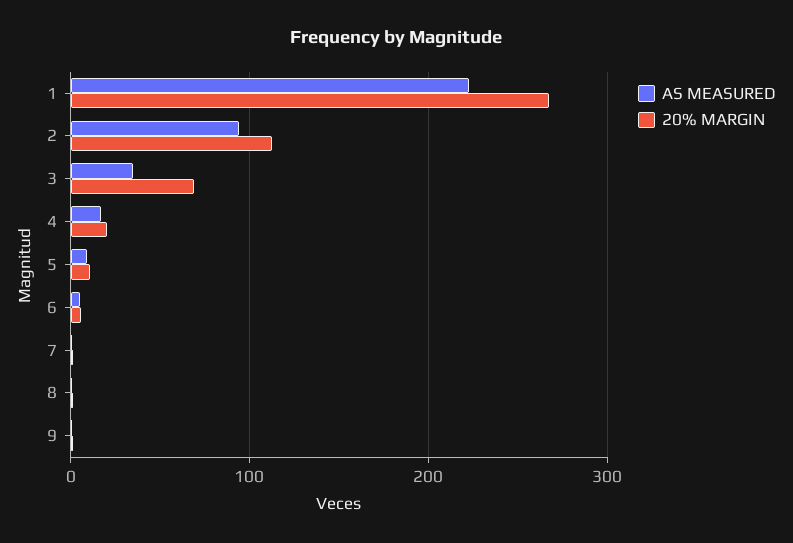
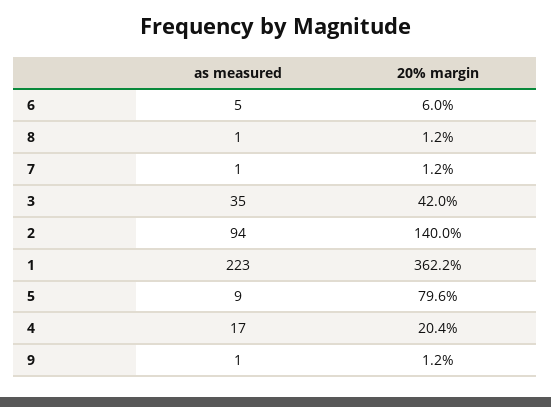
20% MARGIN, 1: 270 -> 362.2
20% MARGIN, 2: 110 -> 140
20% MARGIN, 3: 70 -> 42
20% MARGIN, 5: 10 -> 79.6

